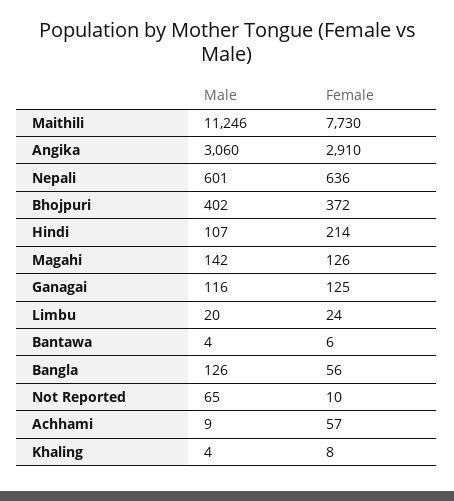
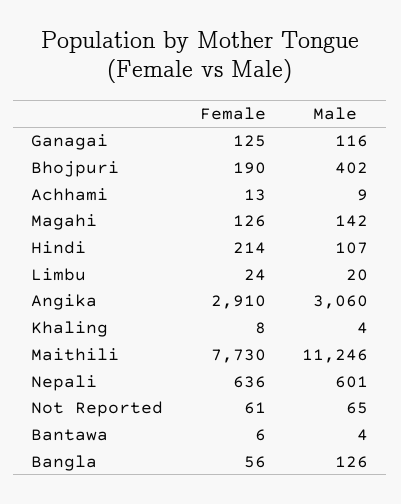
Female, Bhojpuri: 372 -> 190
Female, Not Reported: 10 -> 61
Female, Achhami: 57 -> 13

